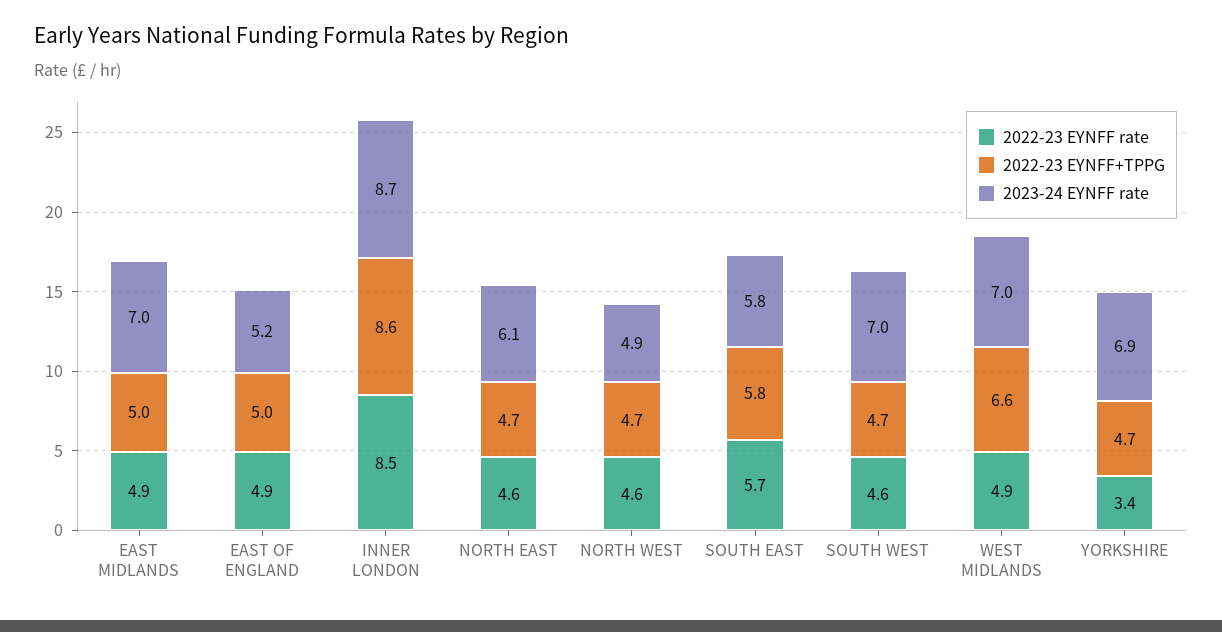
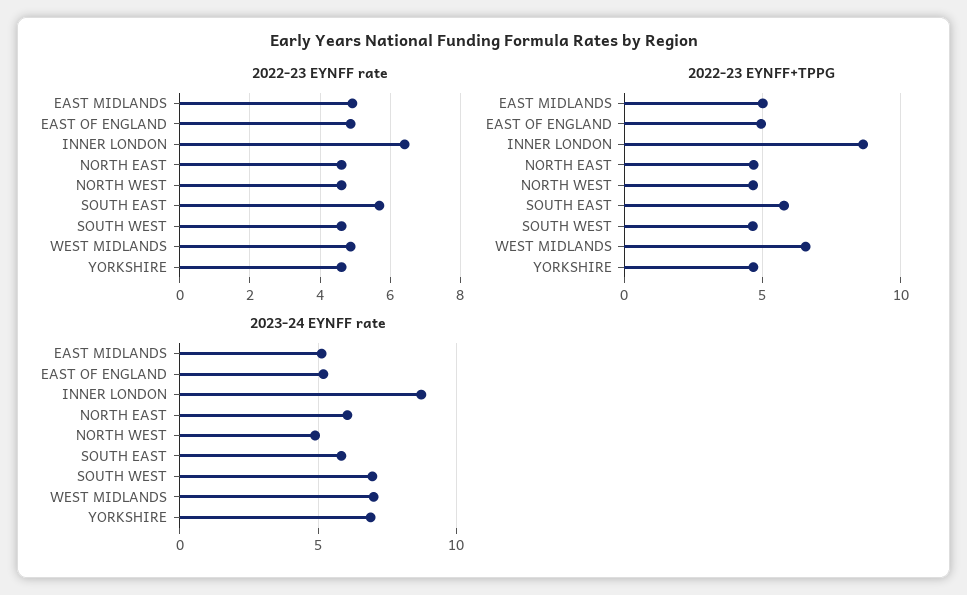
2023-24 EYNFF rate, EAST MIDLANDS: 7 -> 5
2022-23 EYNFF rate, INNER LONDON: 8.5 -> 6.4
2022-23 EYNFF rate, YORKSHIRE: 3.4 -> 4.6

